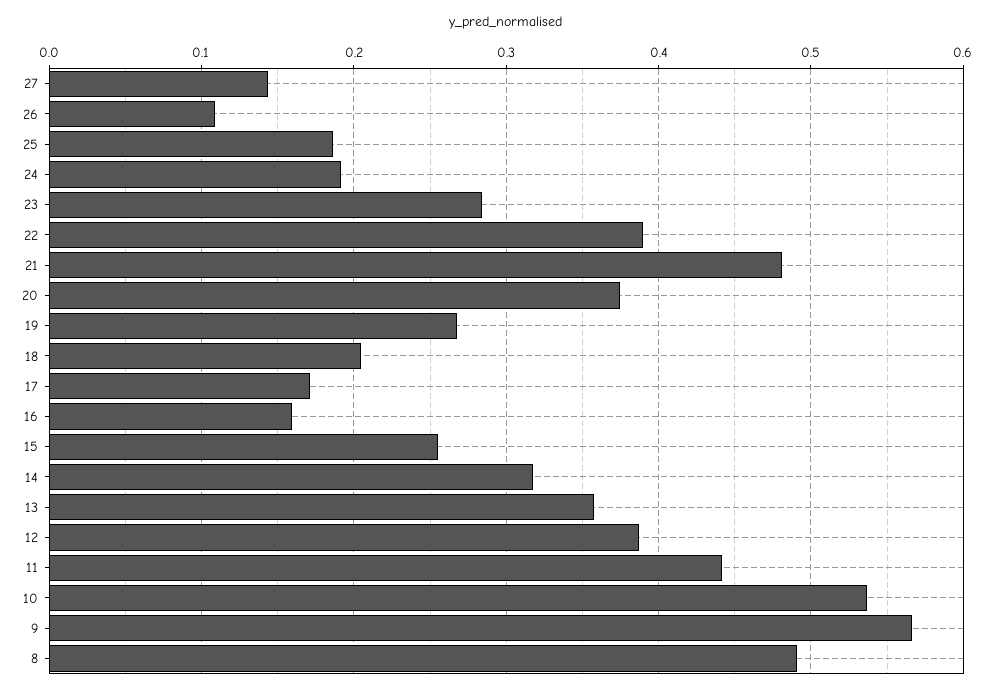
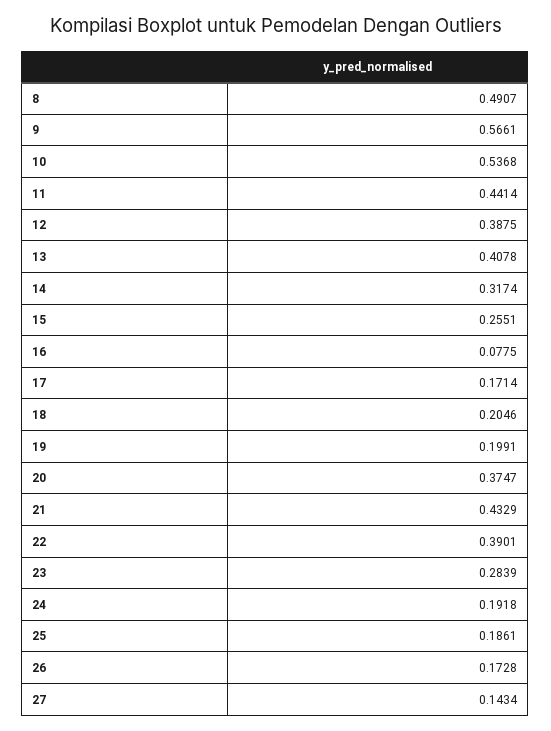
26: 0.11 -> 0.1728
21: 0.48 -> 0.4329
19: 0.27 -> 0.1991
16: 0.16 -> 0.0775
13: 0.36 -> 0.4078

